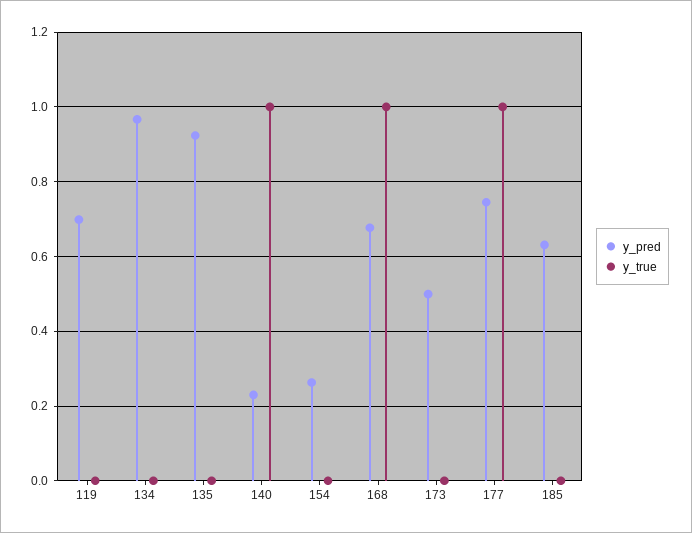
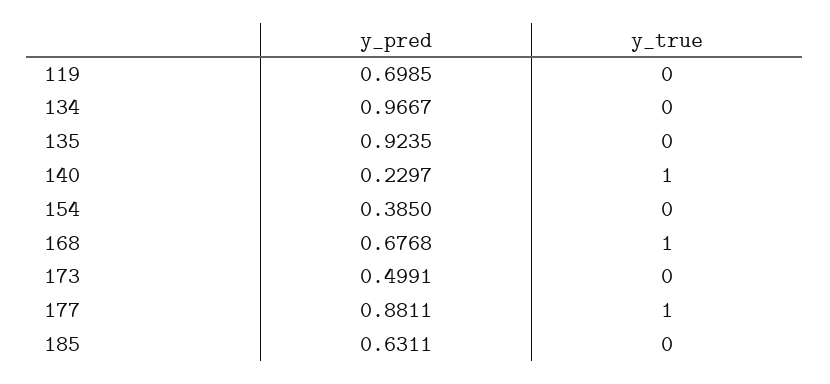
y_pred, 154: 0.26 -> 0.385
y_pred, 177: 0.74 -> 0.8811

